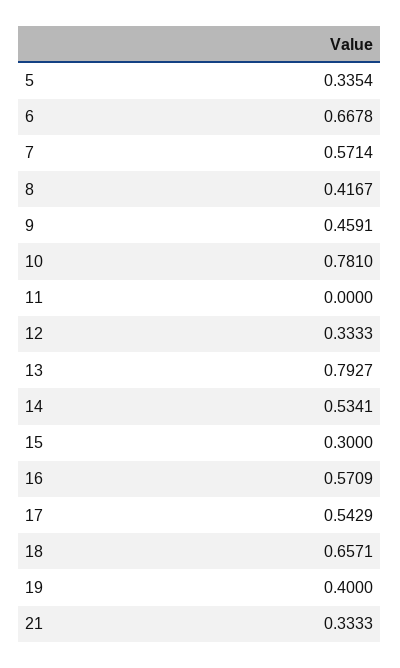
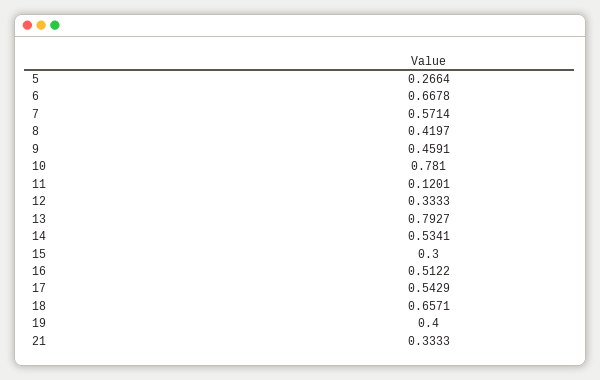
5: 0.3354 -> 0.2664
8: 0.4167 -> 0.4197
11: 0 -> 0.1201
16: 0.5709 -> 0.5122

